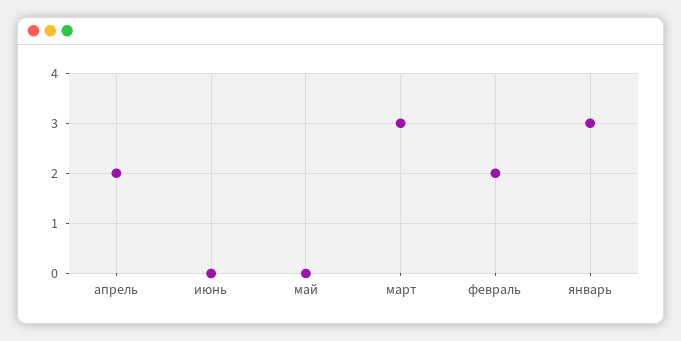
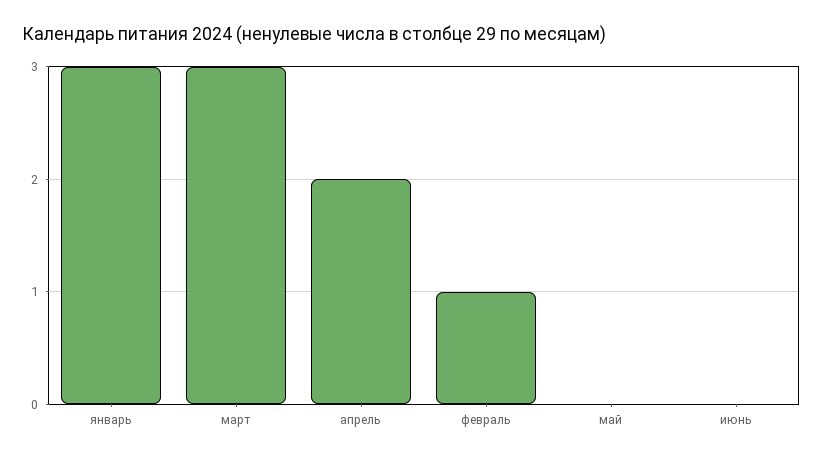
февраль: 2 -> 1

